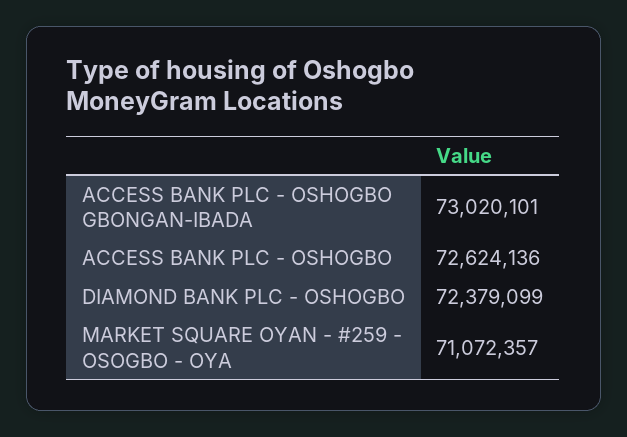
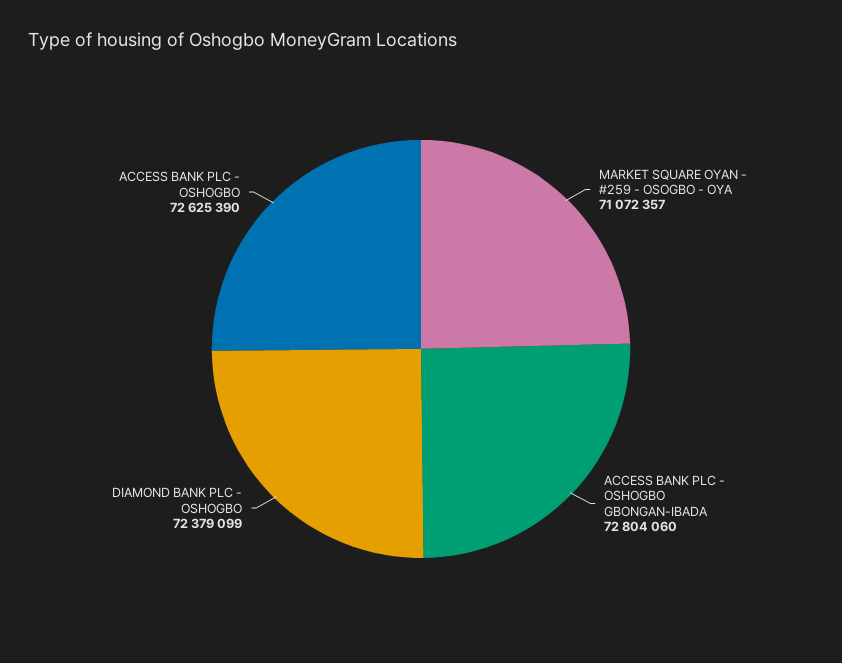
ACCESS BANK PLC - OSHOGBO GBONGAN-IBADA: 73020101 -> 72804060
ACCESS BANK PLC - OSHOGBO: 72624136 -> 72625390

